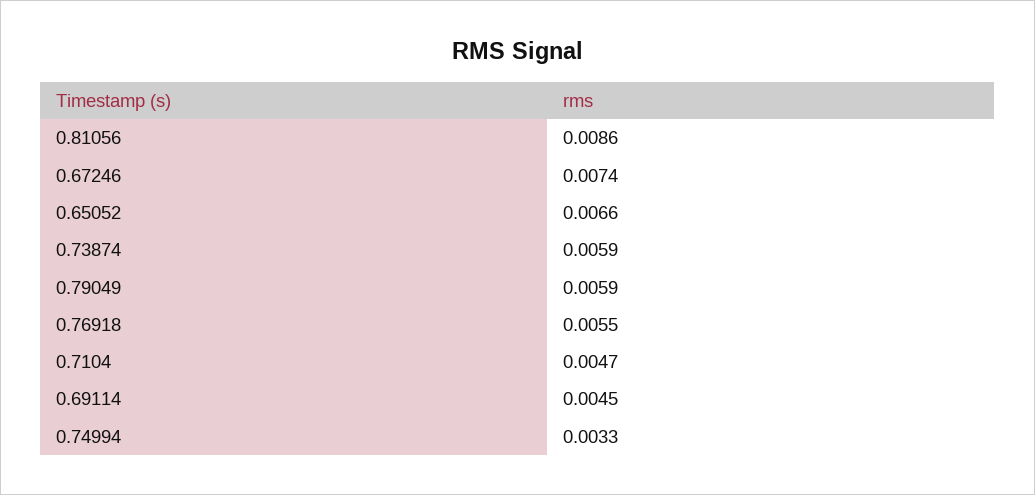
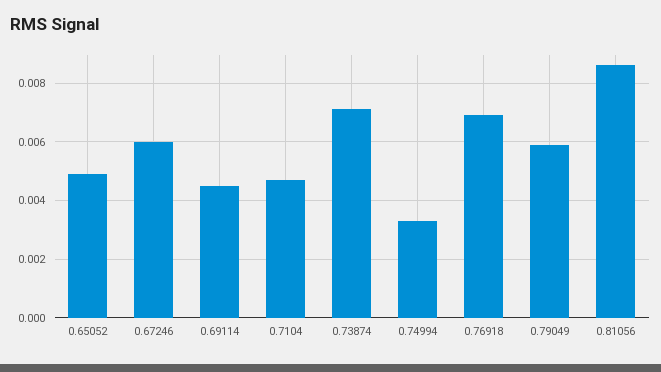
0.67246: 0.0074 -> 0.006
0.65052: 0.0066 -> 0.005
0.73874: 0.0059 -> 0.007
0.76918: 0.0055 -> 0.007

